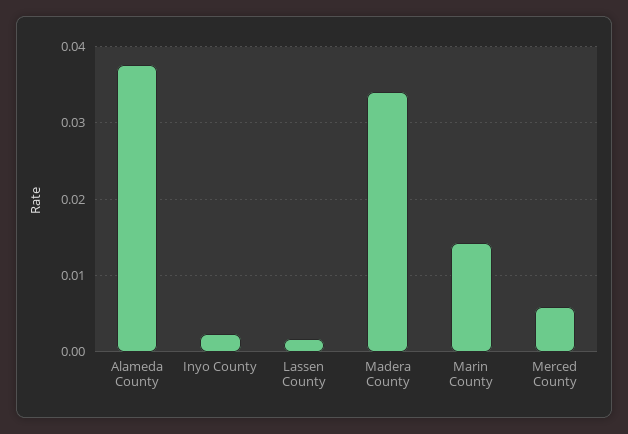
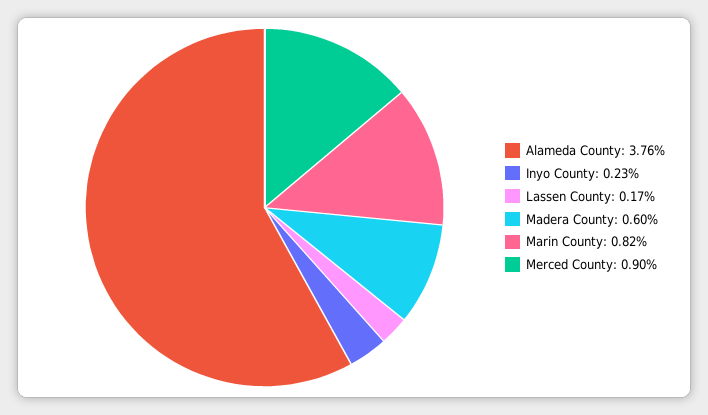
Madera County: 0.034 -> 0.006
Marin County: 0.014 -> 0.0082
Merced County: 0.006 -> 0.009

